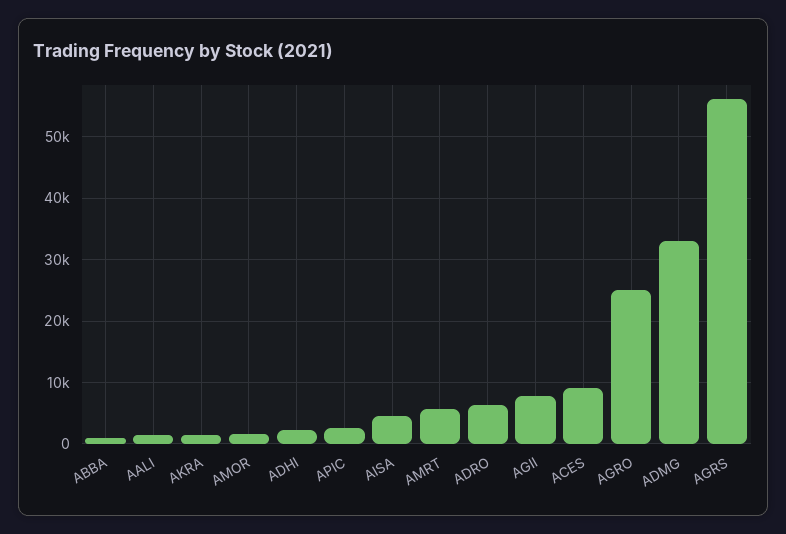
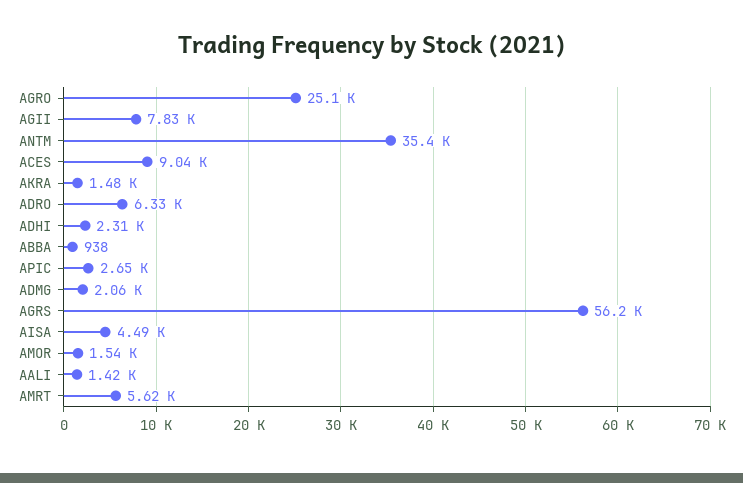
ADMG: 33000 -> 2060
ANTM: none -> 35400

